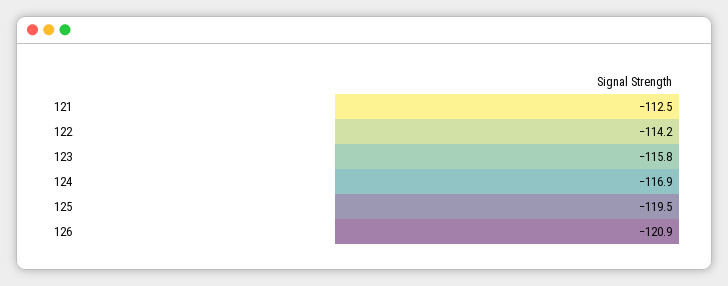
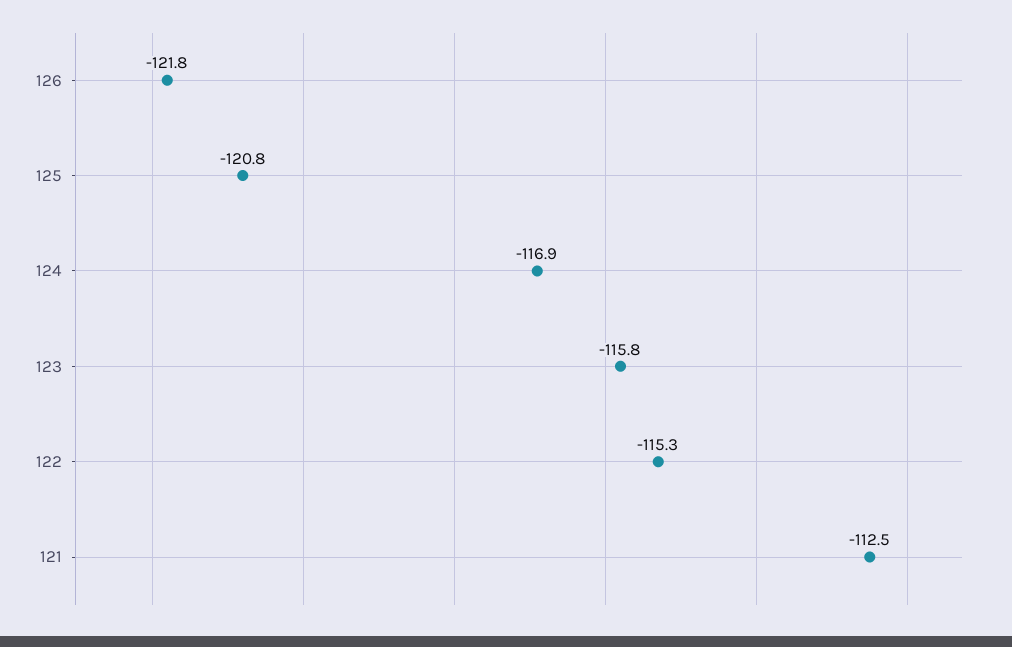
122: -114.2 -> -115.3
125: -119.5 -> -120.8
126: -120.9 -> -121.8

